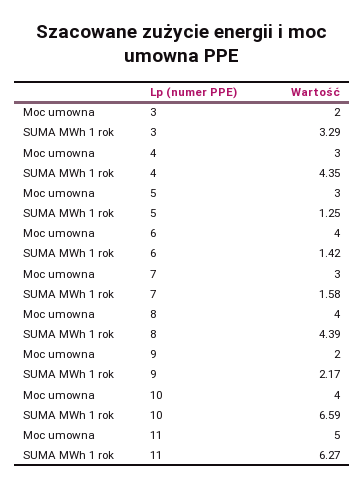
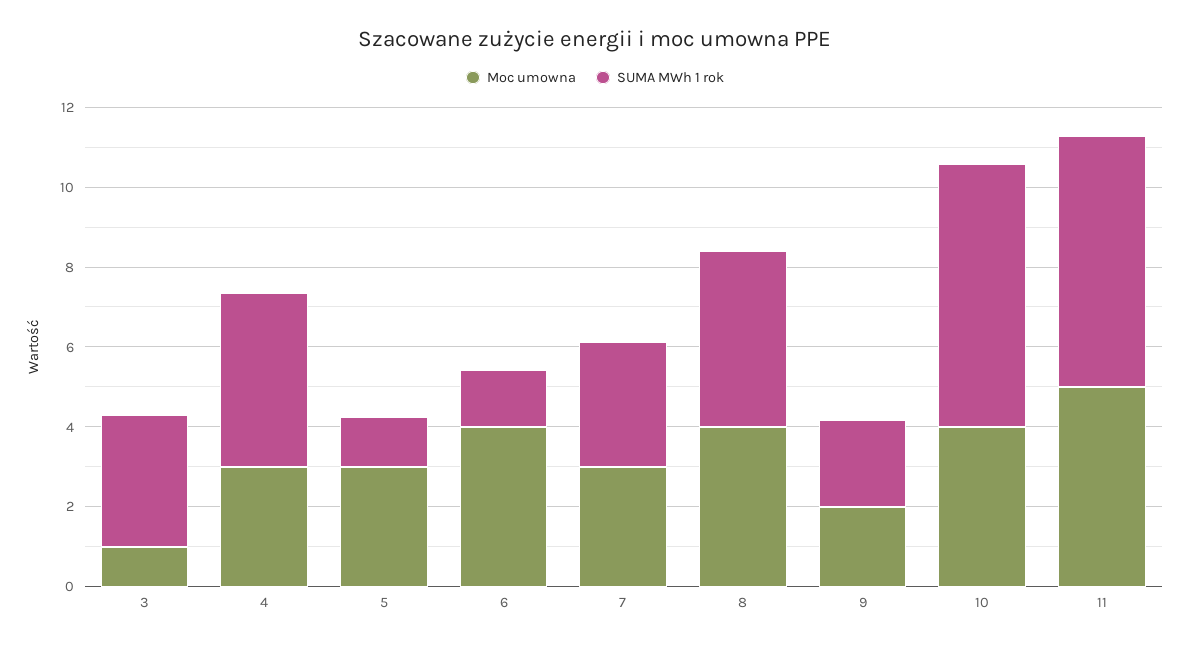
Moc umowna, 3: 2 -> 1
SUMA MWh 1 rok, 7: 1.58 -> 3

